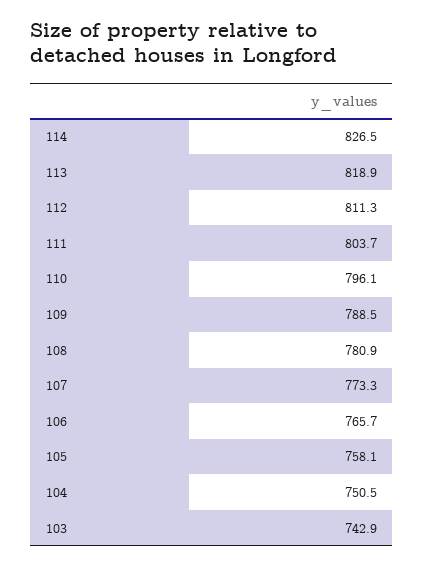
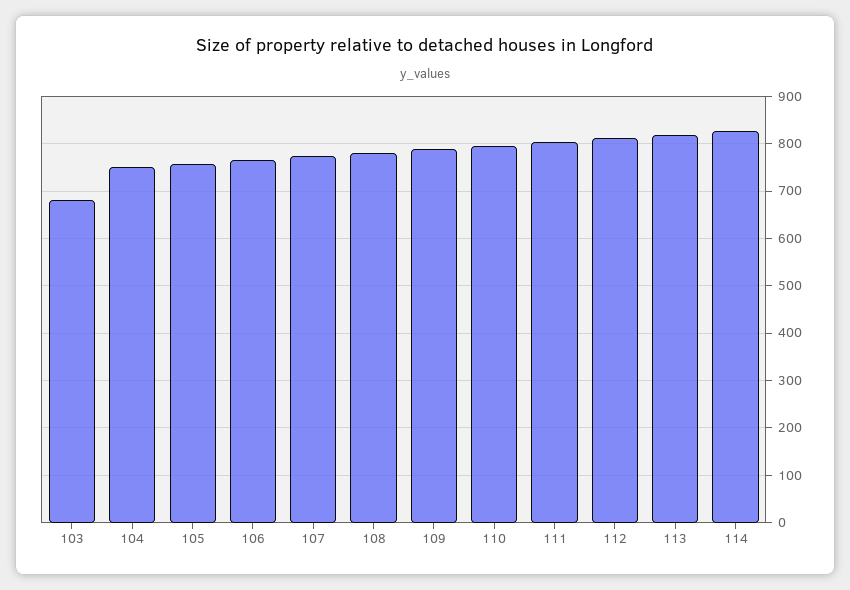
103: 742.9 -> 680

